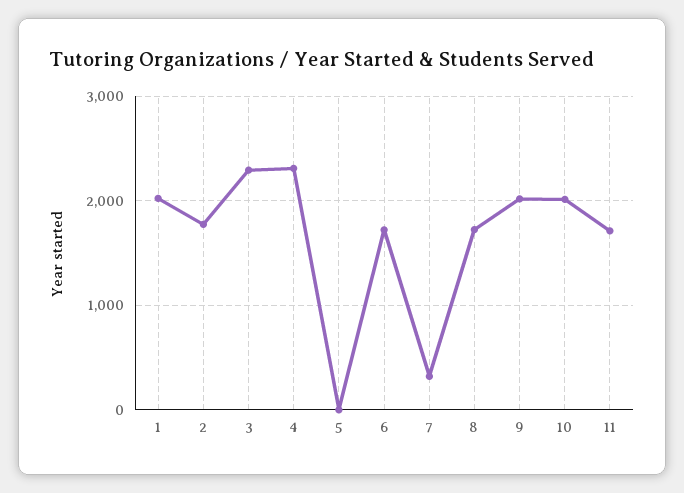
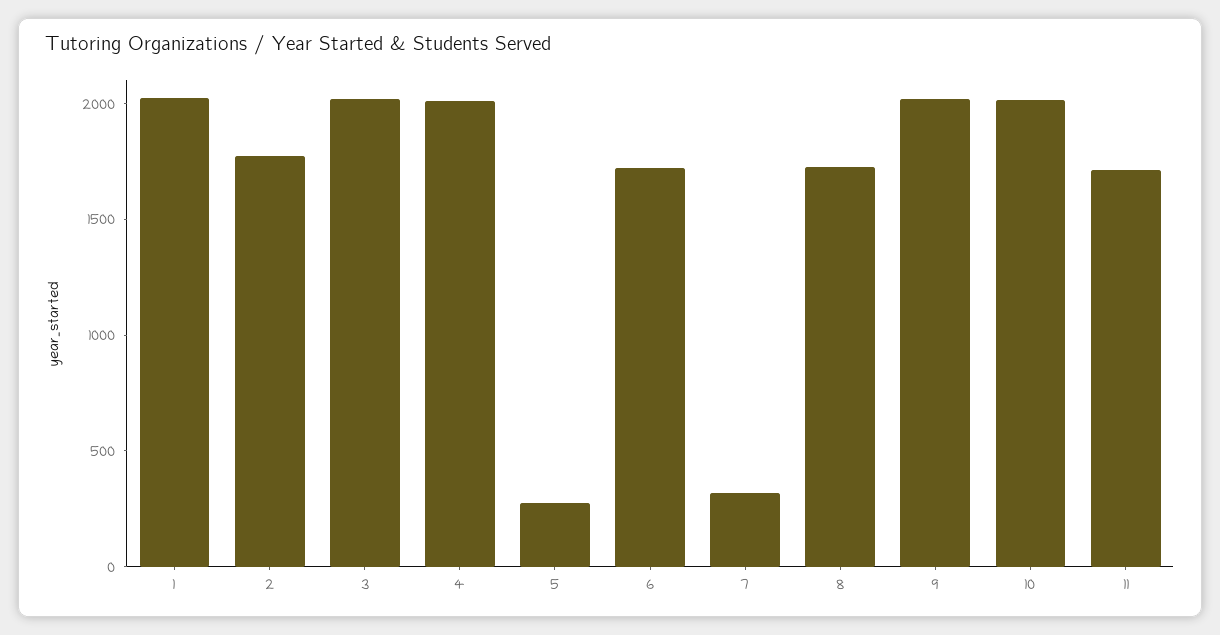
3: 2300 -> 2000
4: 2300 -> 2000
5: 0 -> 300

